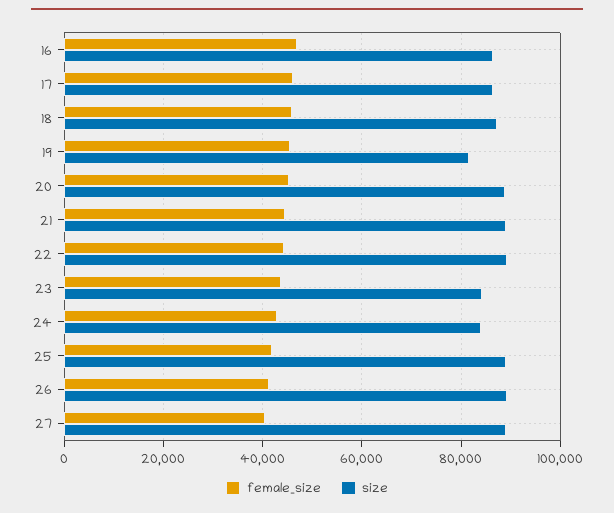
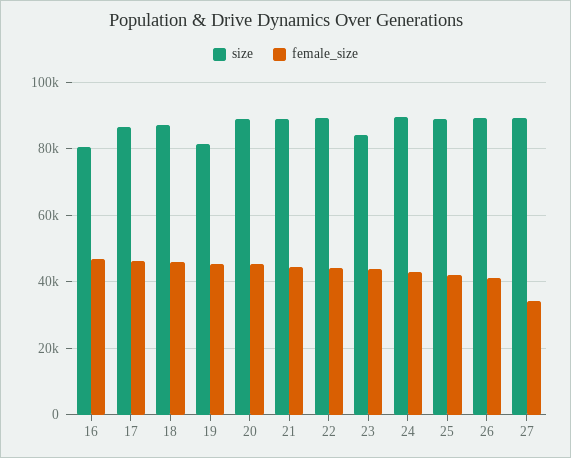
size, 16: 86000 -> 80000
size, 24: 84000 -> 90000
female_size, 27: 40000 -> 34000

